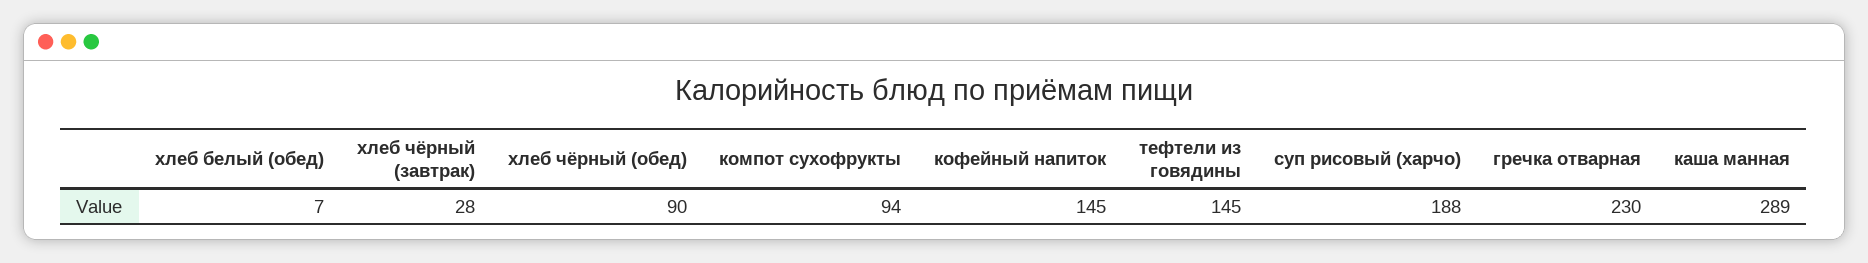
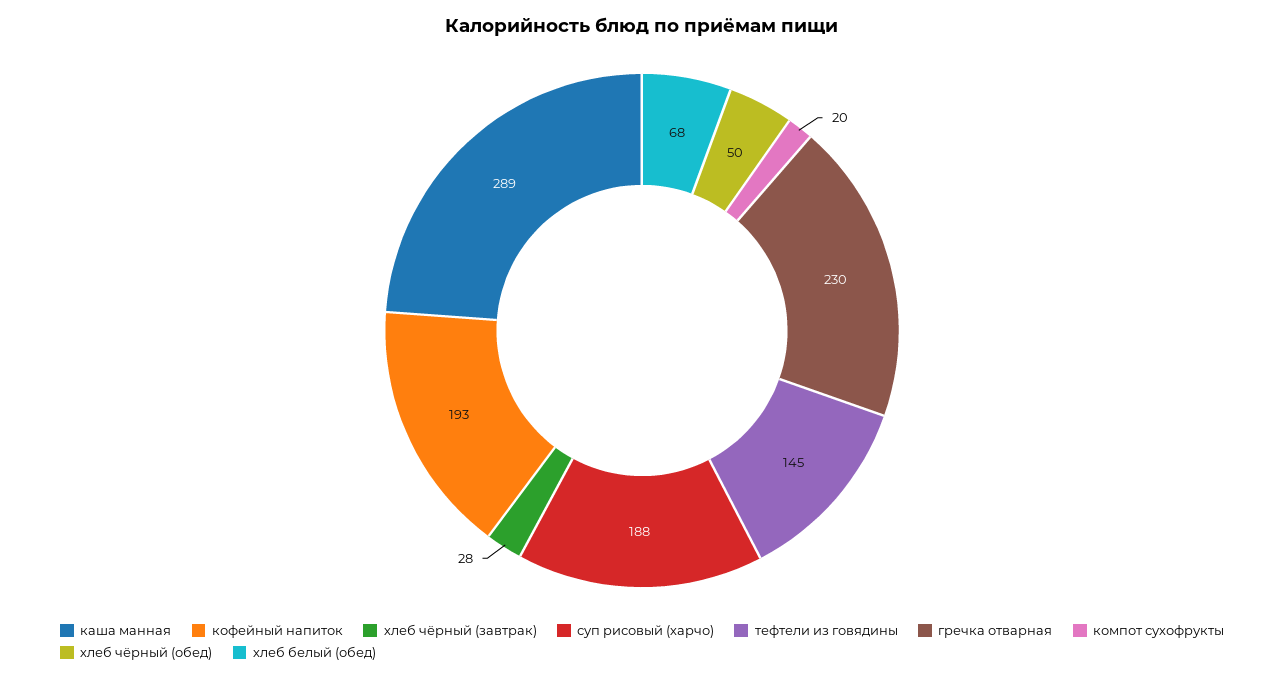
хлеб белый (обед): 7 -> 68
хлеб чёрный (обед): 90 -> 50
компот сухофрукты: 94 -> 20
кофейный напиток: 145 -> 193

